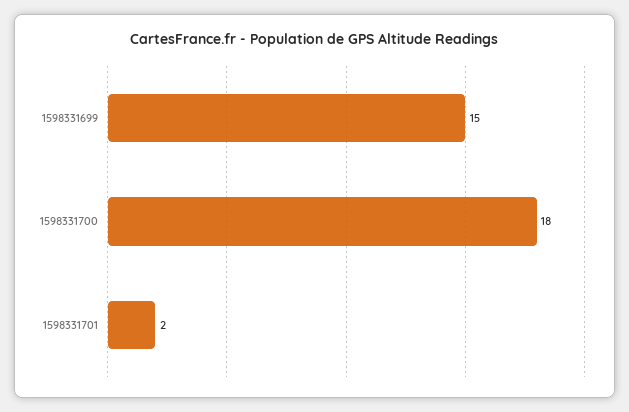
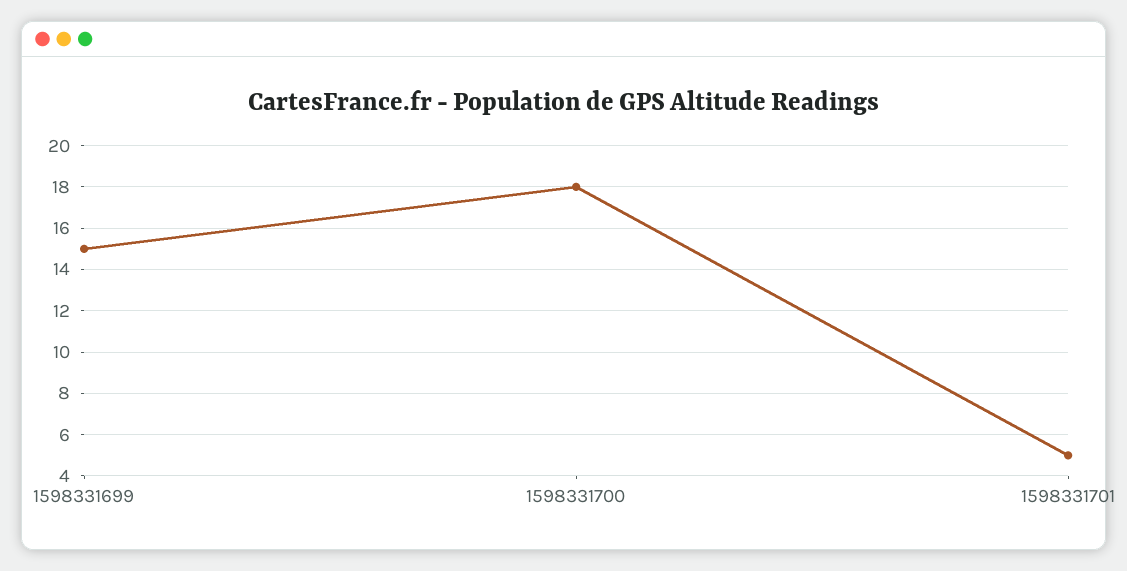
1598331701: 2 -> 5

